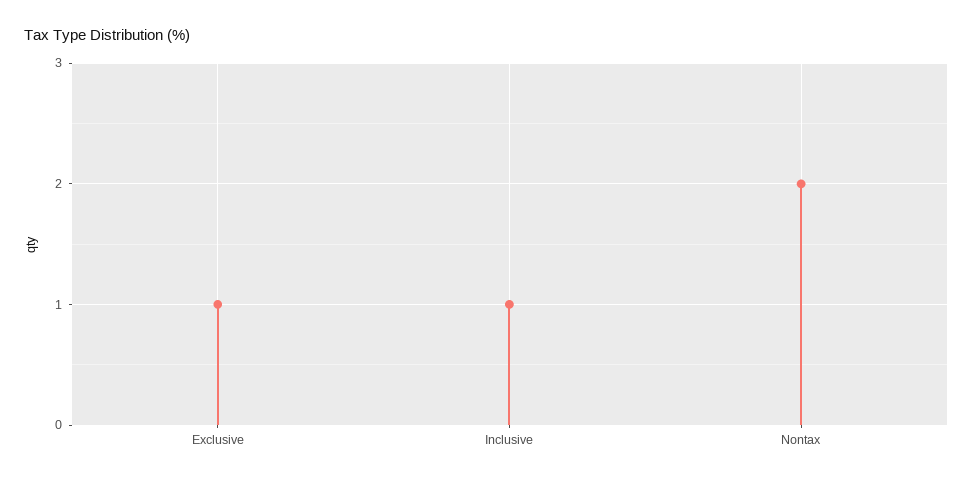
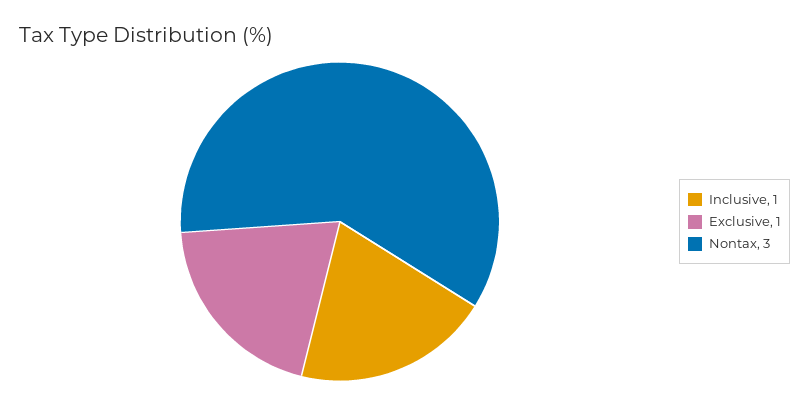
Nontax: 2 -> 3

